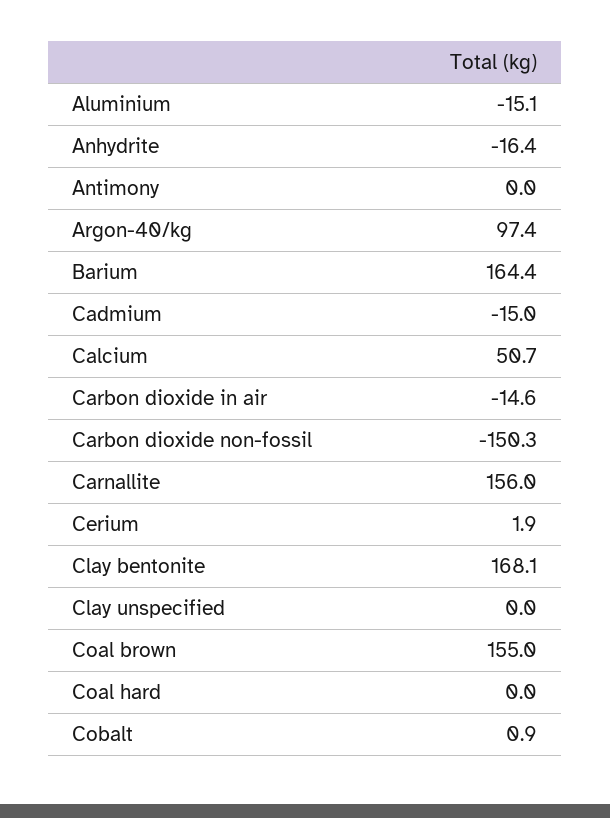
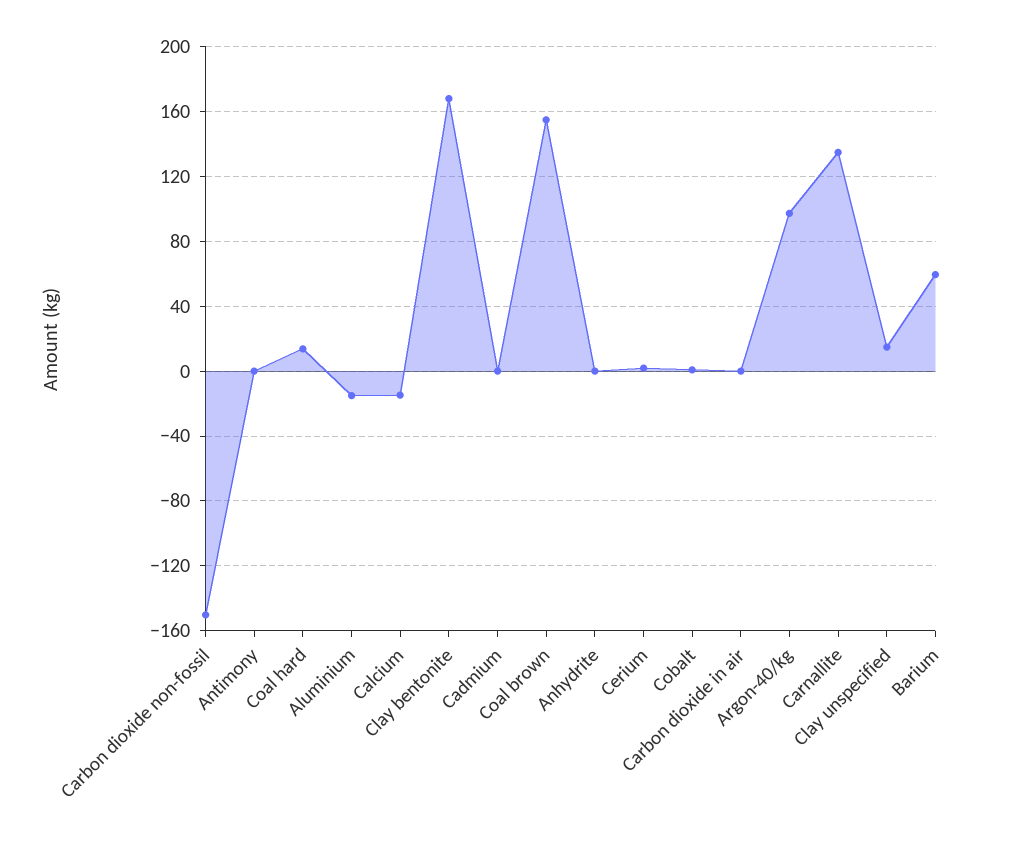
Anhydrite: -16.4 -> 0
Barium: 164.4 -> 60
Cadmium: -15 -> 0
Calcium: 50.7 -> -15
Carbon dioxide in air: -14.6 -> 0
Carnallite: 156 -> 135
Clay unspecified: 0 -> 15
Coal hard: 0 -> 15

